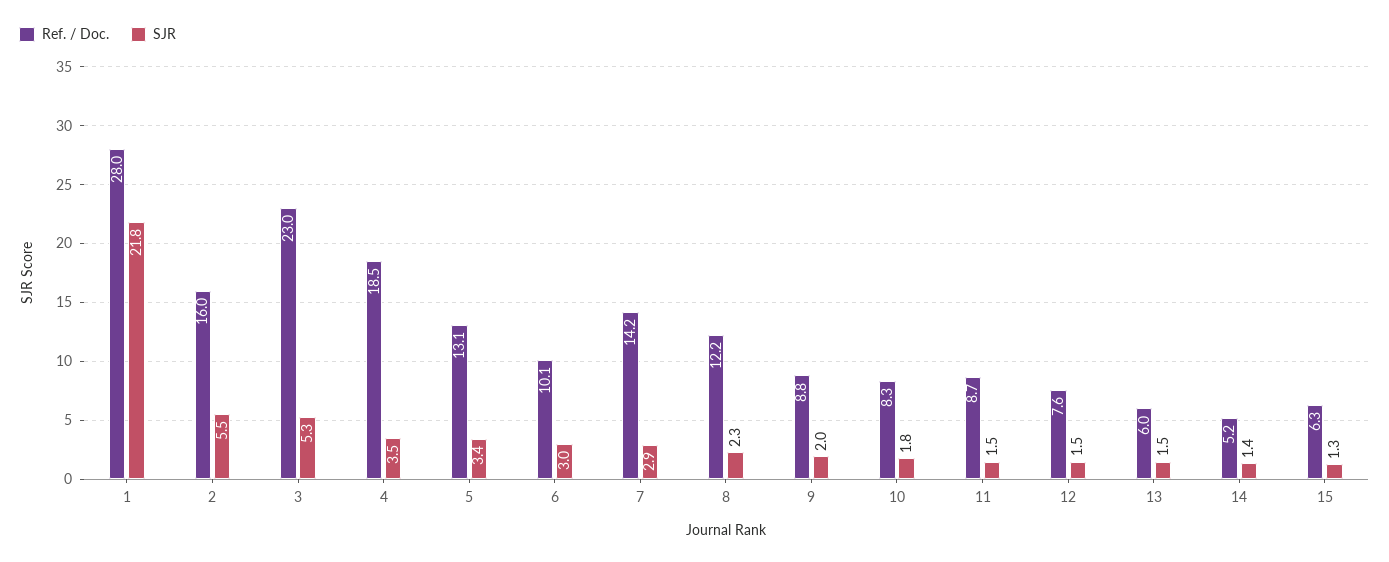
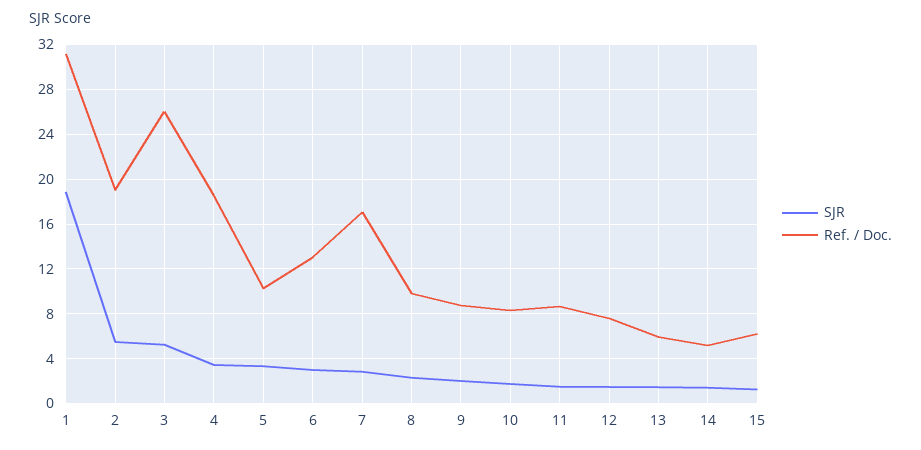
Ref. / Doc., 1: 28 -> 31
SJR, 1: 21.8 -> 19
Ref. / Doc., 2: 16 -> 19
Ref. / Doc., 3: 23 -> 26
Ref. / Doc., 5: 13.1 -> 10
Ref. / Doc., 6: 10.1 -> 13
Ref. / Doc., 7: 14.2 -> 17
Ref. / Doc., 8: 12.2 -> 10

